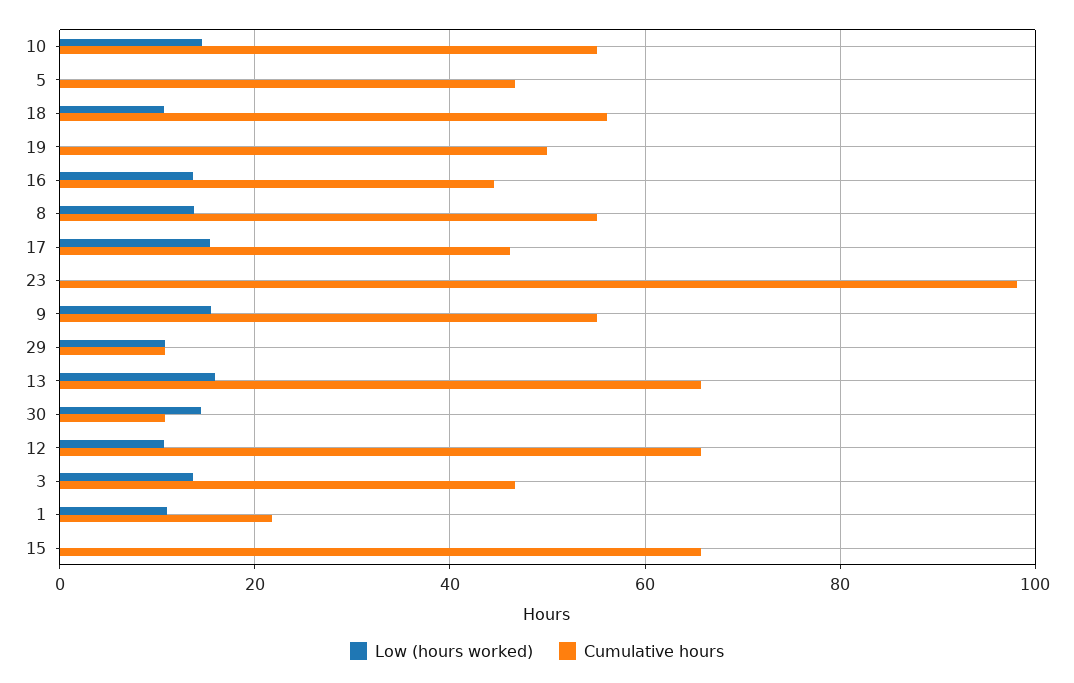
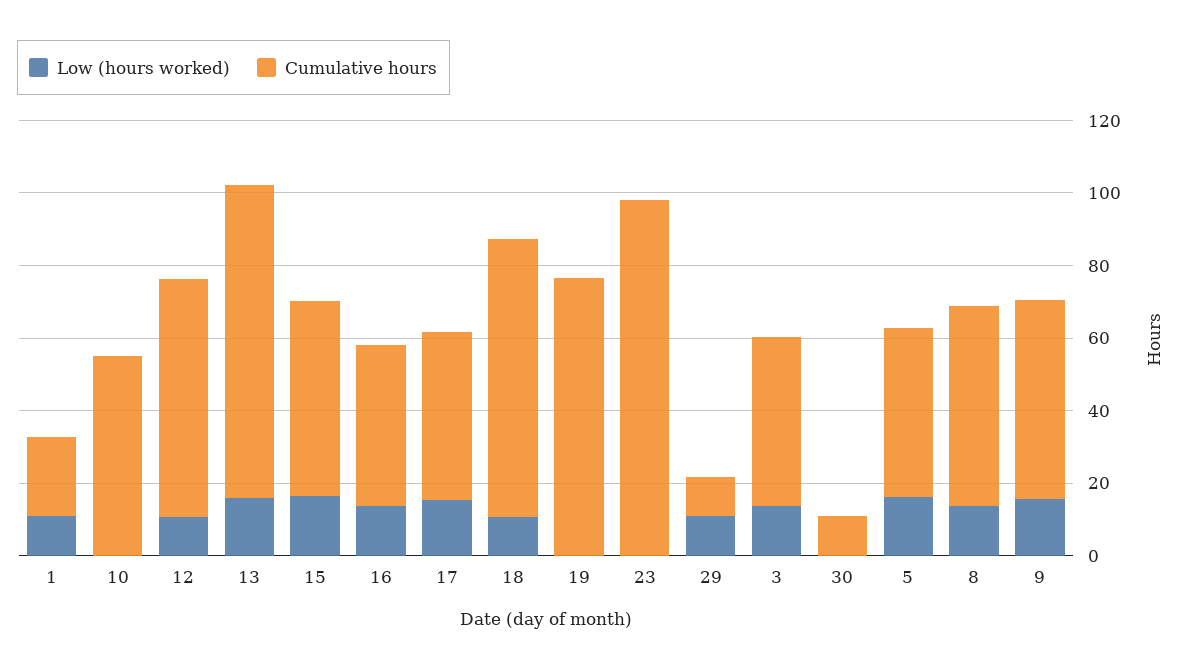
Low (hours worked), 10: 14 -> 0
Low (hours worked), 5: 0 -> 15
Cumulative hours, 18: 56 -> 75
Cumulative hours, 19: 50 -> 75
Cumulative hours, 13: 66 -> 85
Low (hours worked), 30: 14 -> 0
Low (hours worked), 15: 0 -> 15
Cumulative hours, 15: 66 -> 55

